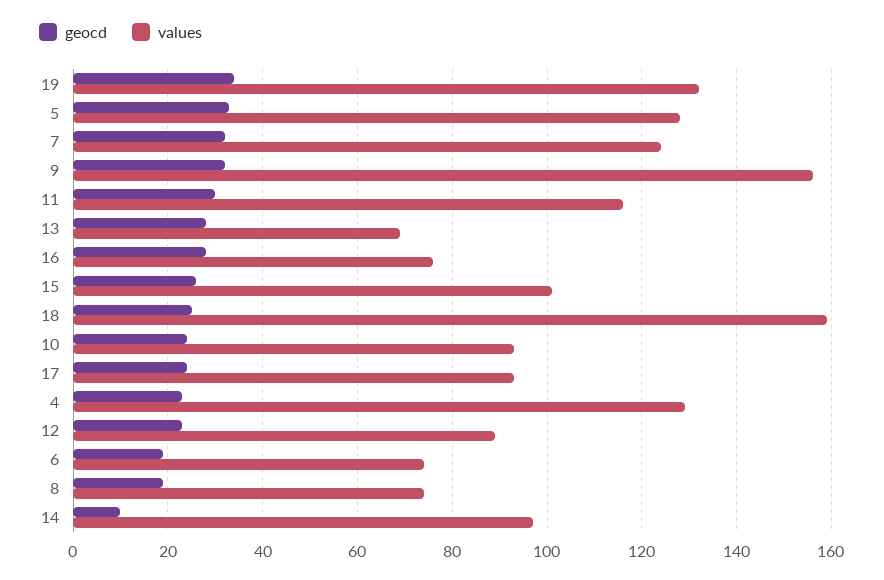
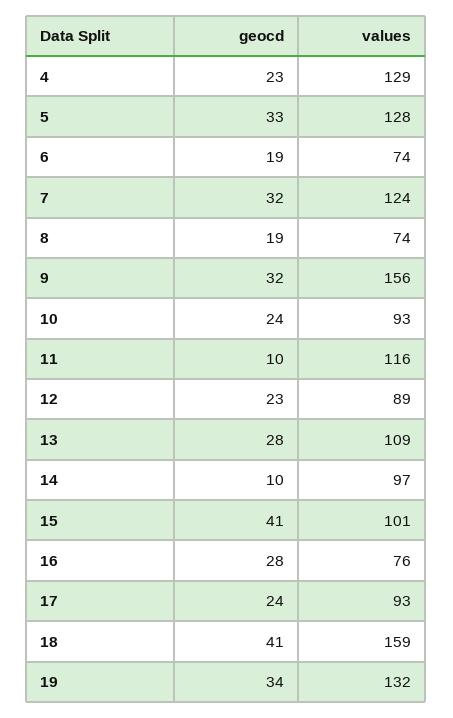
geocd, 11: 30 -> 10
values, 13: 70 -> 109
geocd, 15: 25 -> 41
geocd, 18: 25 -> 41

